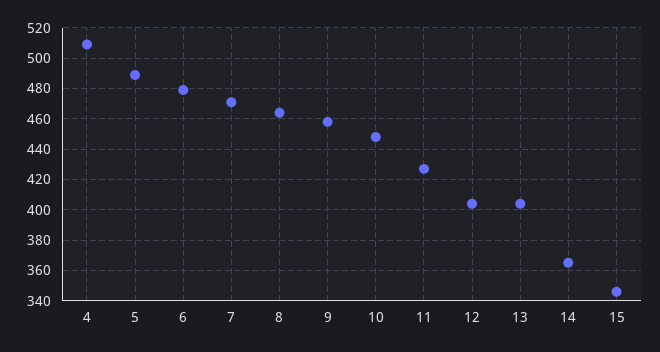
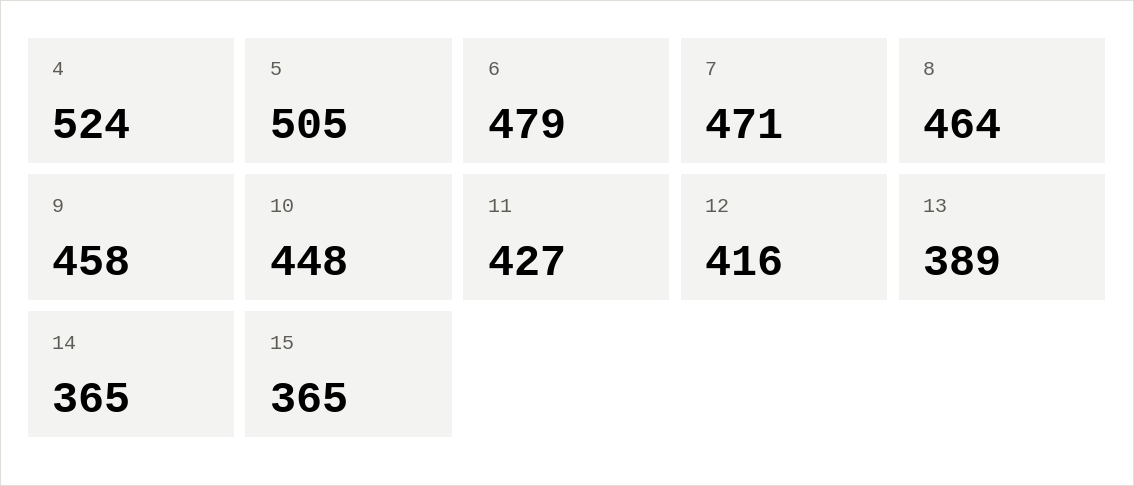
4: 510 -> 524
5: 490 -> 505
12: 405 -> 416
13: 405 -> 389
15: 345 -> 365

